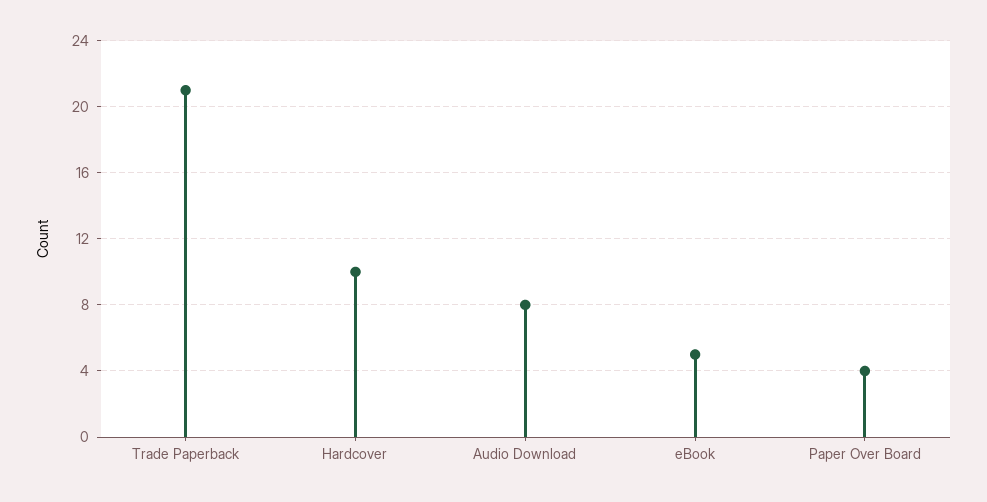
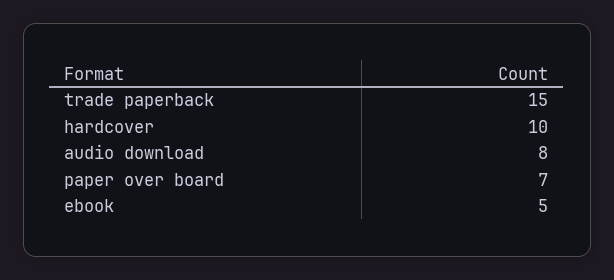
Trade Paperback: 21 -> 15
Paper Over Board: 4 -> 7

